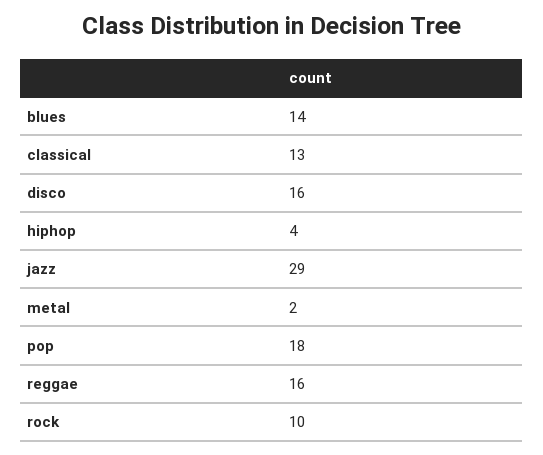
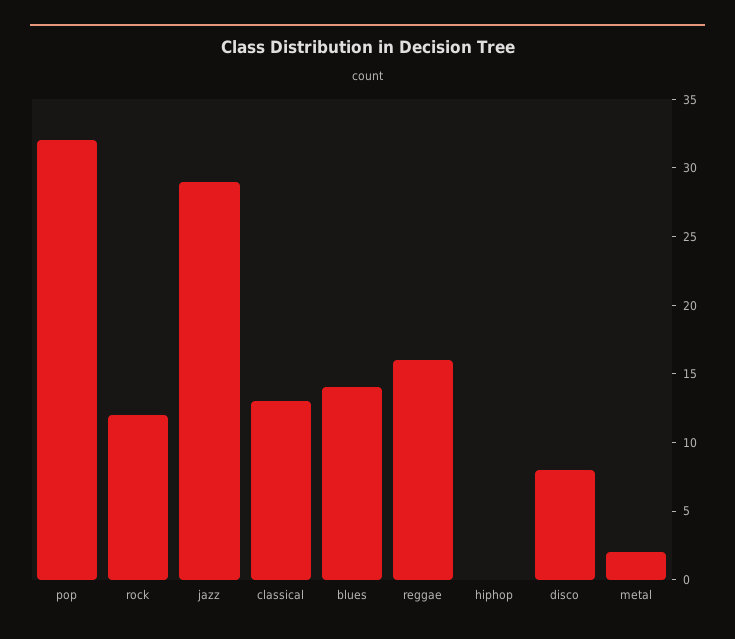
disco: 16 -> 8
hiphop: 4 -> 0
pop: 18 -> 32
rock: 10 -> 12

